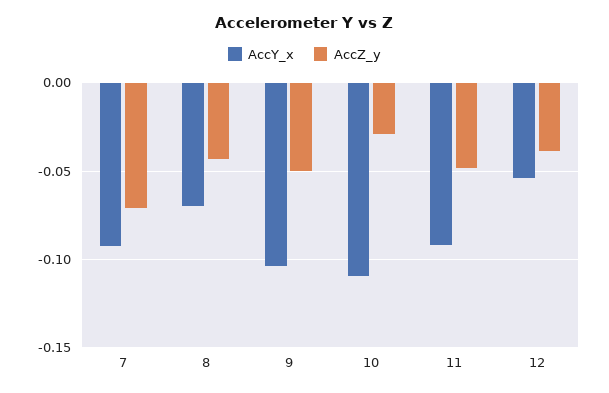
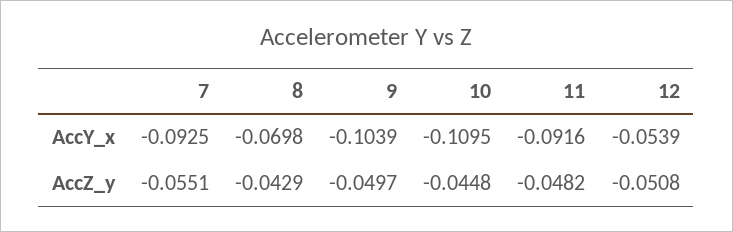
AccZ_y, 7: -0.07 -> -0.0551
AccZ_y, 10: -0.03 -> -0.0448
AccZ_y, 12: -0.04 -> -0.0508

